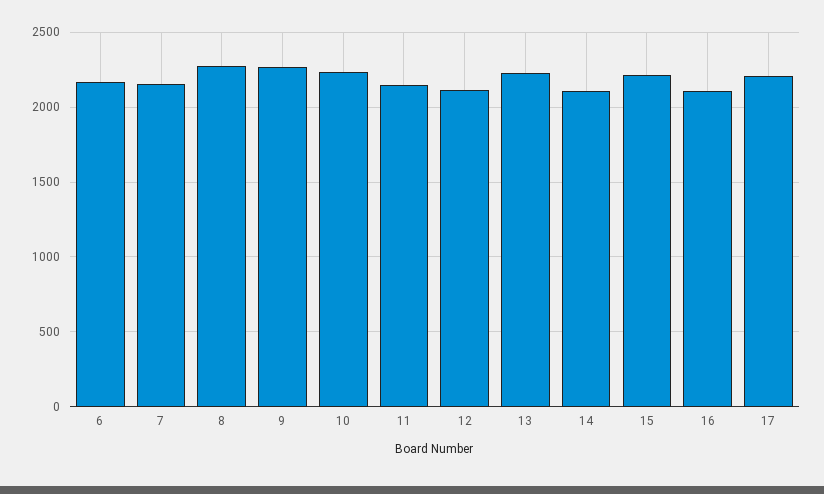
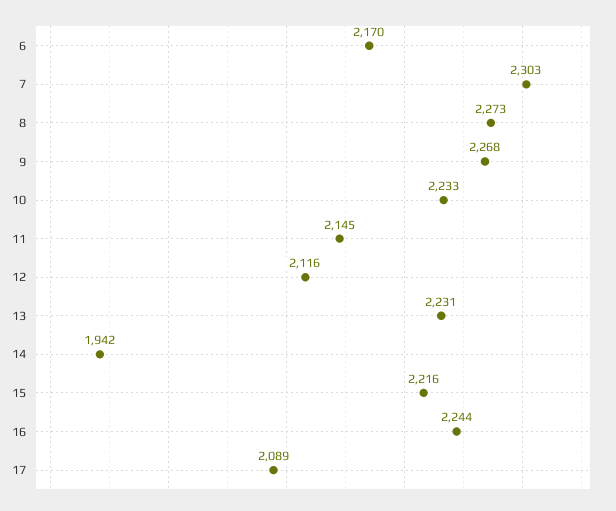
7: 2150 -> 2303
14: 2100 -> 1942
16: 2100 -> 2244
17: 2200 -> 2089

